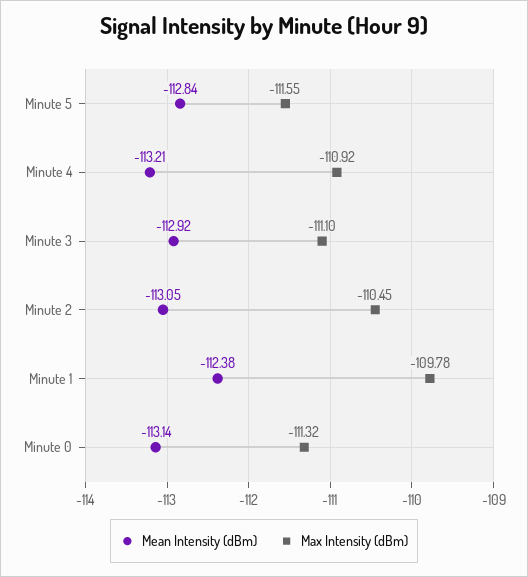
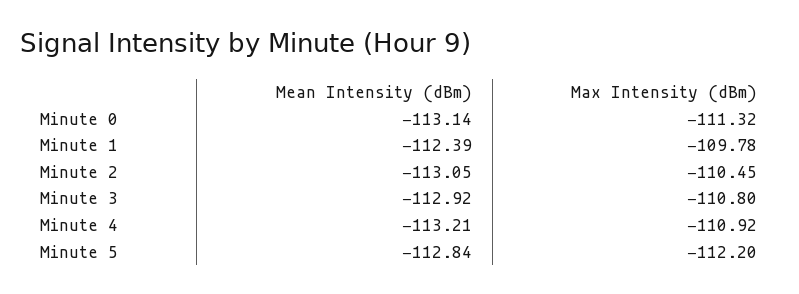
Max Intensity (dBm), Minute 5: -111.55 -> -112.2
Max Intensity (dBm), Minute 3: -111.1 -> -110.8
Mean Intensity (dBm), Minute 1: -112.38 -> -112.39

